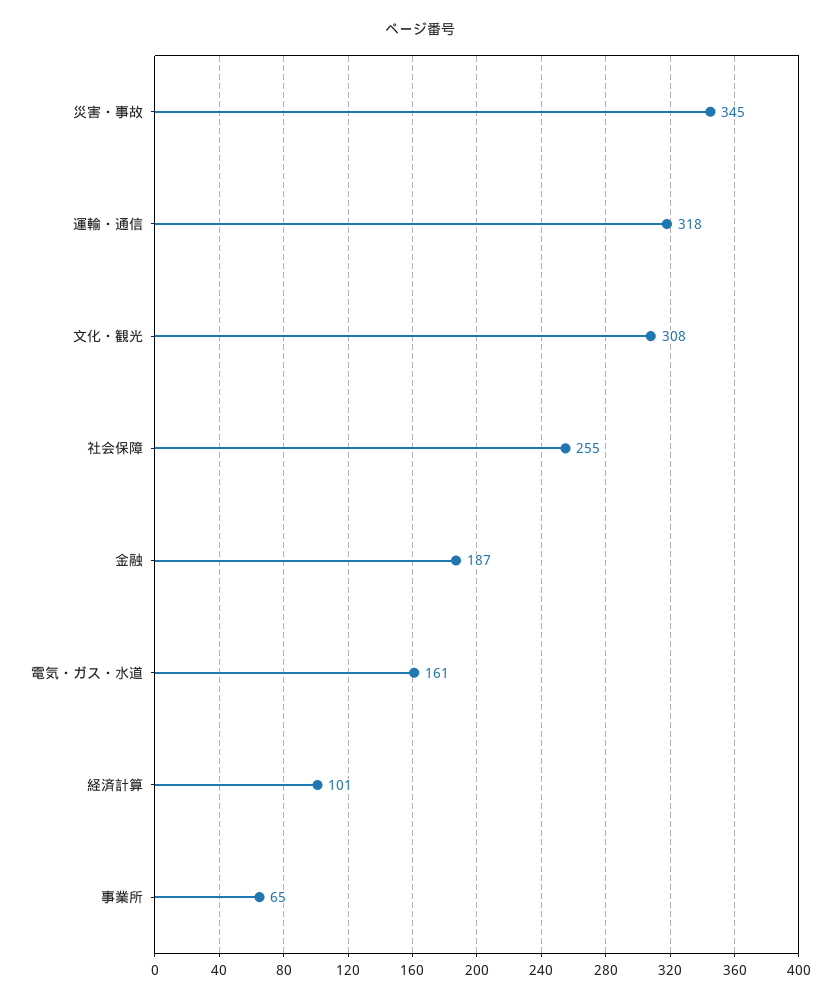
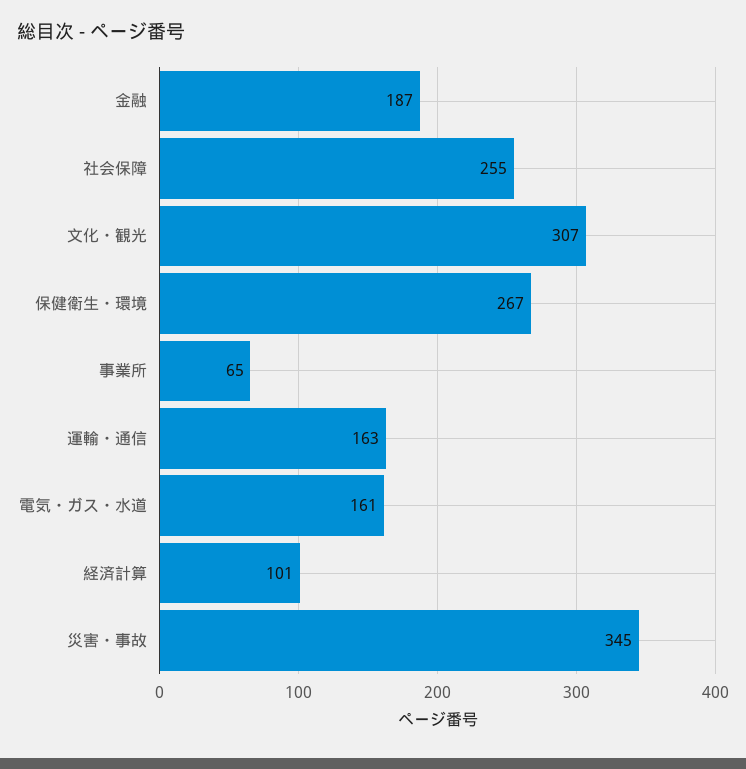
運輸・通信: 318 -> 163
文化・観光: 308 -> 307
保健衛生・環境: none -> 267

